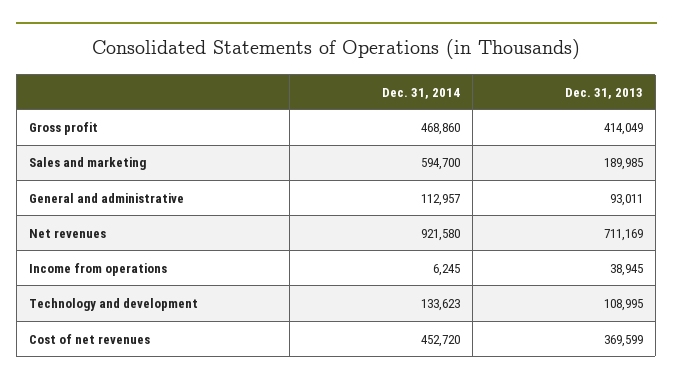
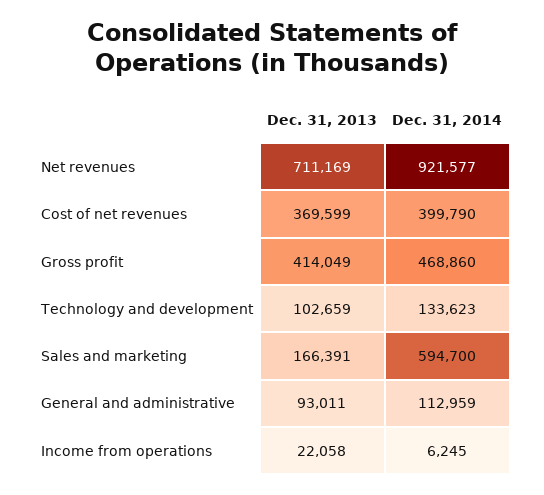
Dec. 31, 2013, Sales and marketing: 189985 -> 166391
Dec. 31, 2014, General and administrative: 112957 -> 112959
Dec. 31, 2014, Net revenues: 921580 -> 921577
Dec. 31, 2013, Income from operations: 38945 -> 22058
Dec. 31, 2013, Technology and development: 108995 -> 102659
Dec. 31, 2014, Cost of net revenues: 452720 -> 399790

